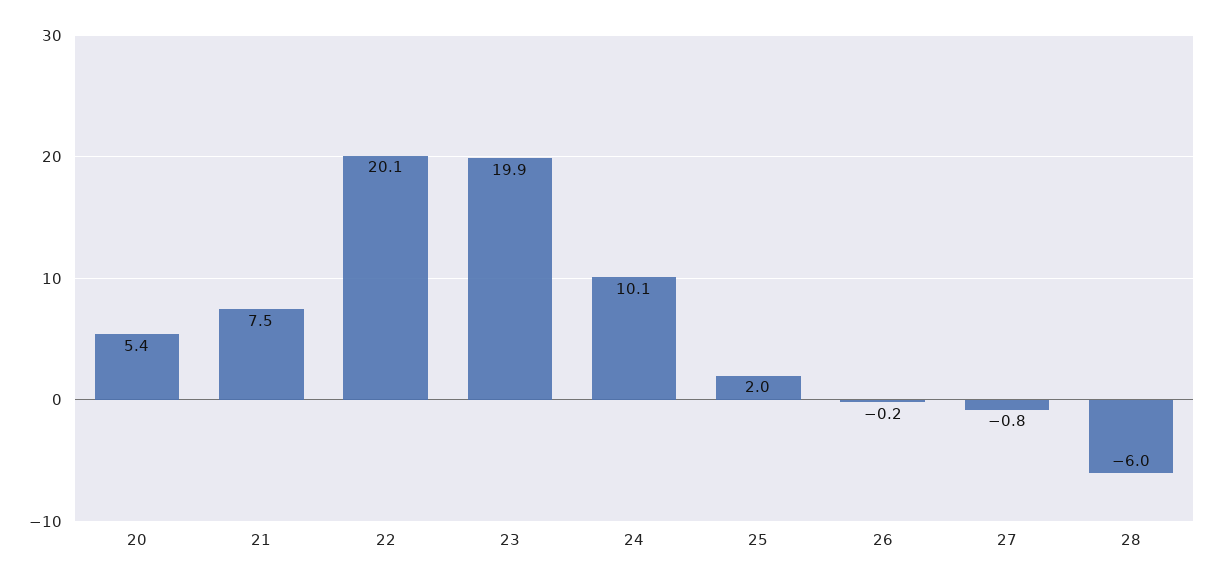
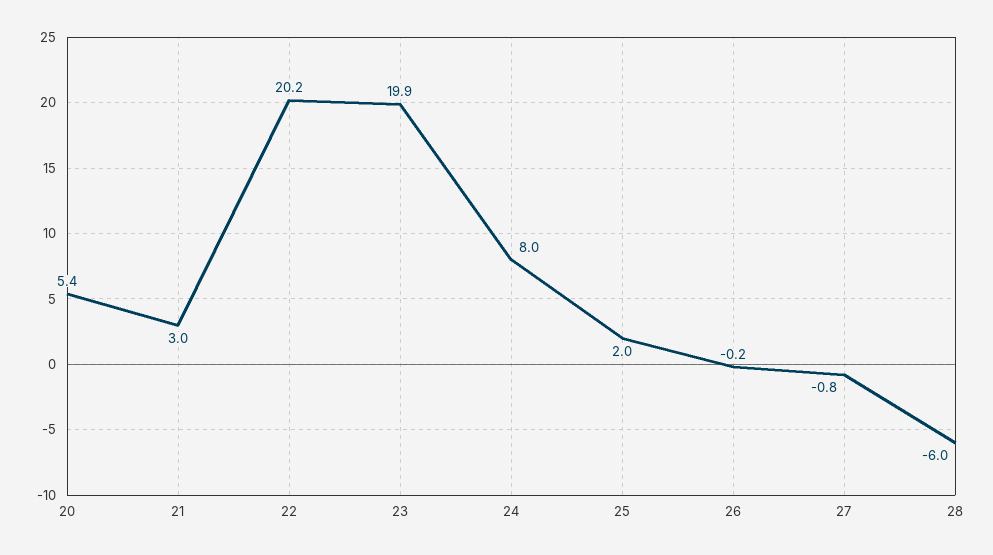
21: 7.5 -> 3
22: 20.1 -> 20.2
24: 10.1 -> 8

